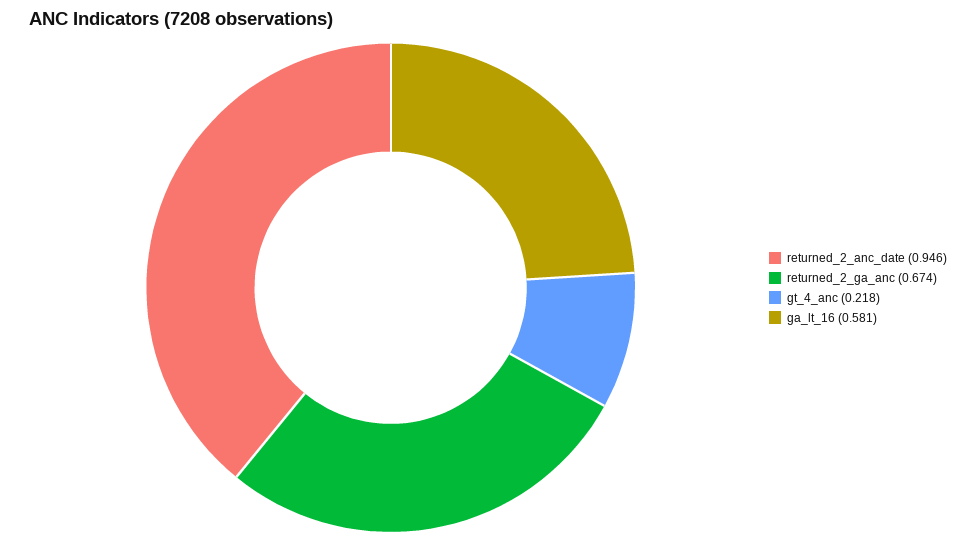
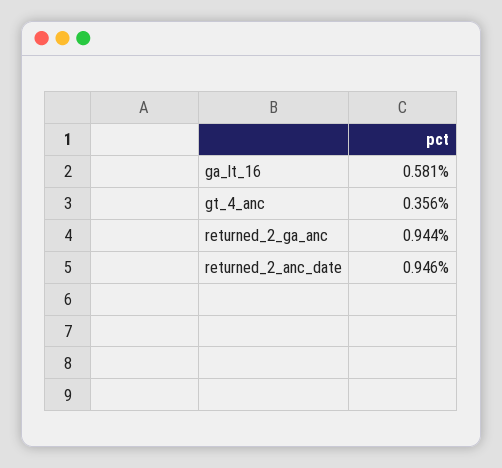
returned_2_ga_anc: 0.674 -> 0.944
gt_4_anc: 0.218 -> 0.356

